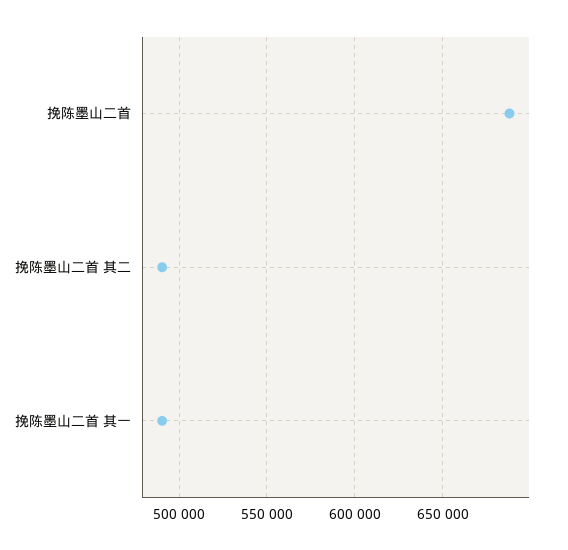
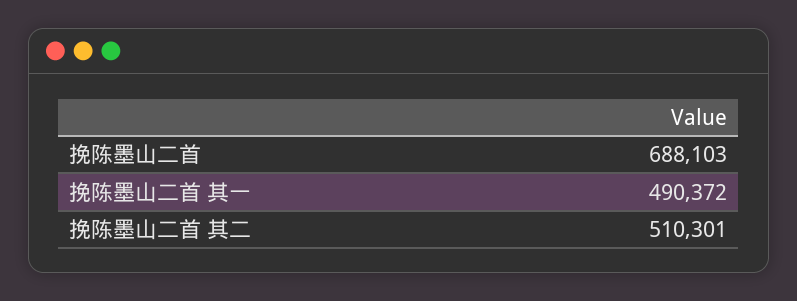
挽陈墨山二首 其二: 490000 -> 510301

